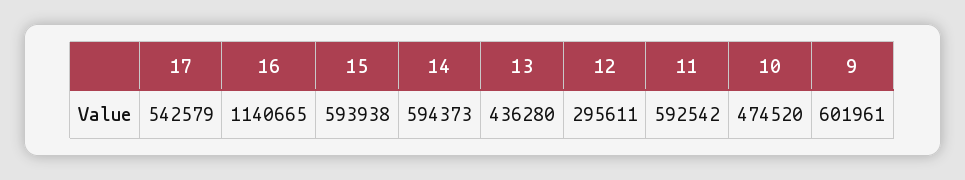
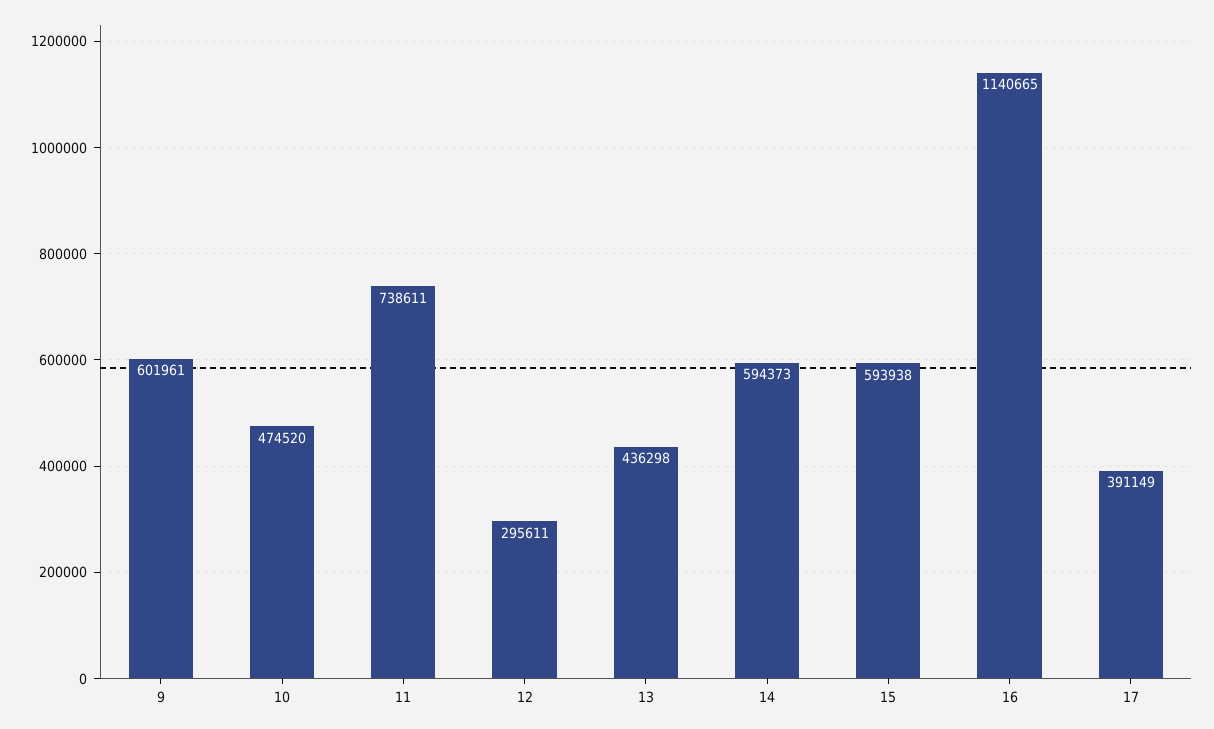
17: 542579 -> 391149
13: 436280 -> 436298
11: 592542 -> 738611

